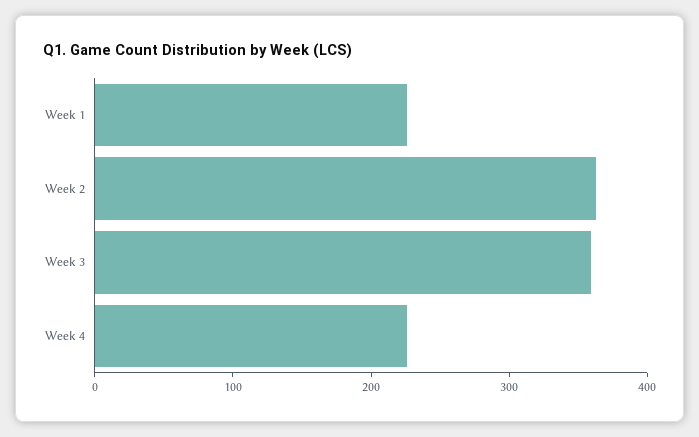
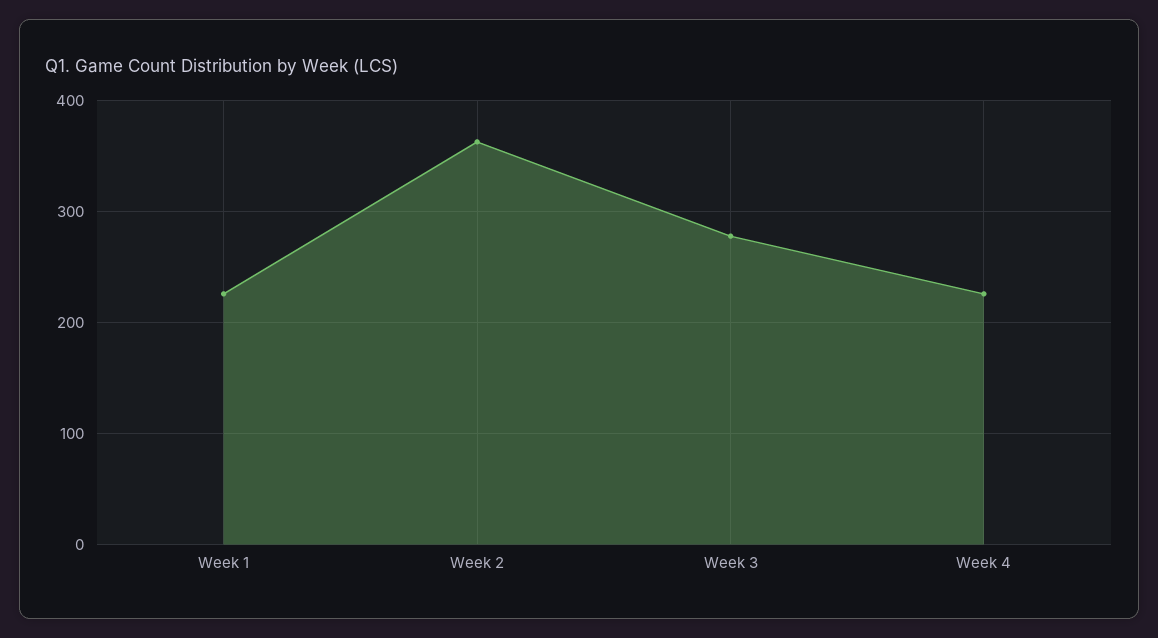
Week 3: 360 -> 280

